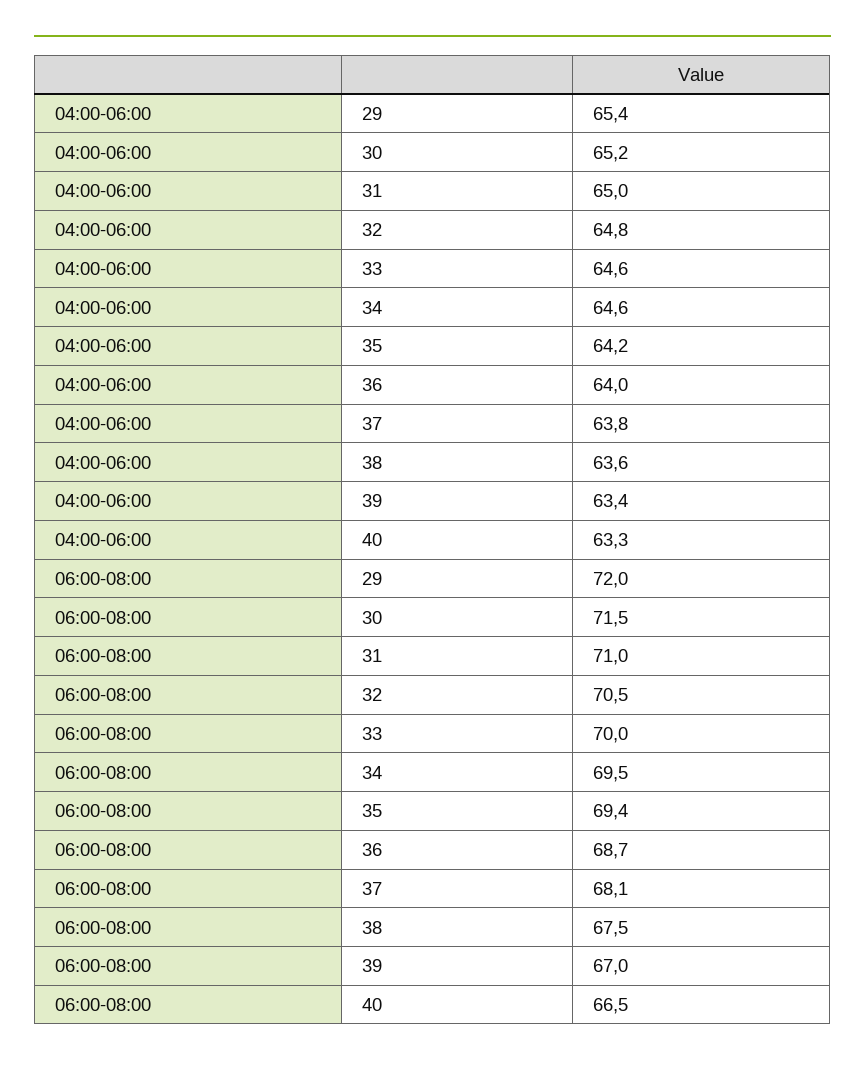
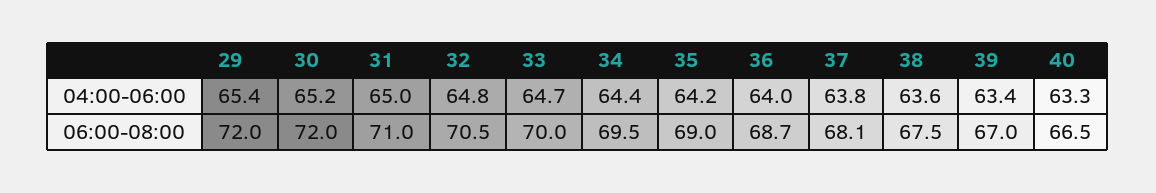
04:00-06:00, 33: 64.6 -> 64.7
04:00-06:00, 34: 64.6 -> 64.4
06:00-08:00, 30: 71.5 -> 72
06:00-08:00, 35: 69.4 -> 69

